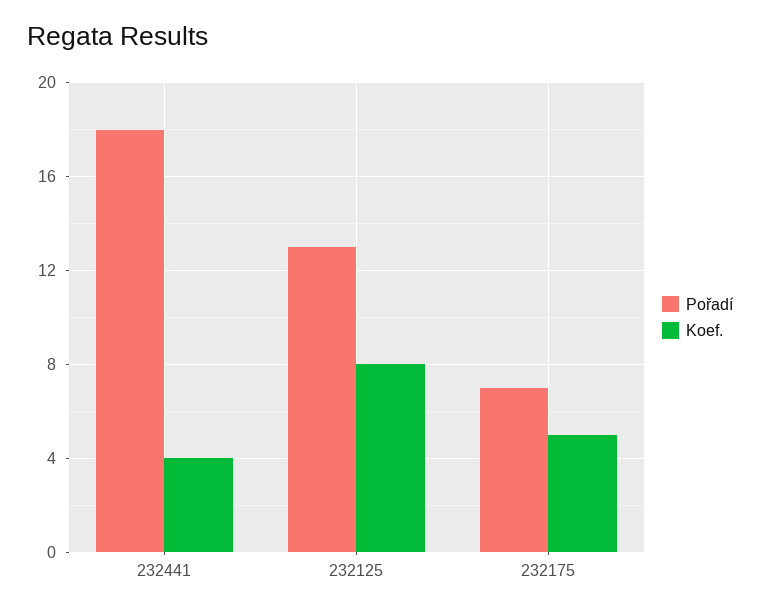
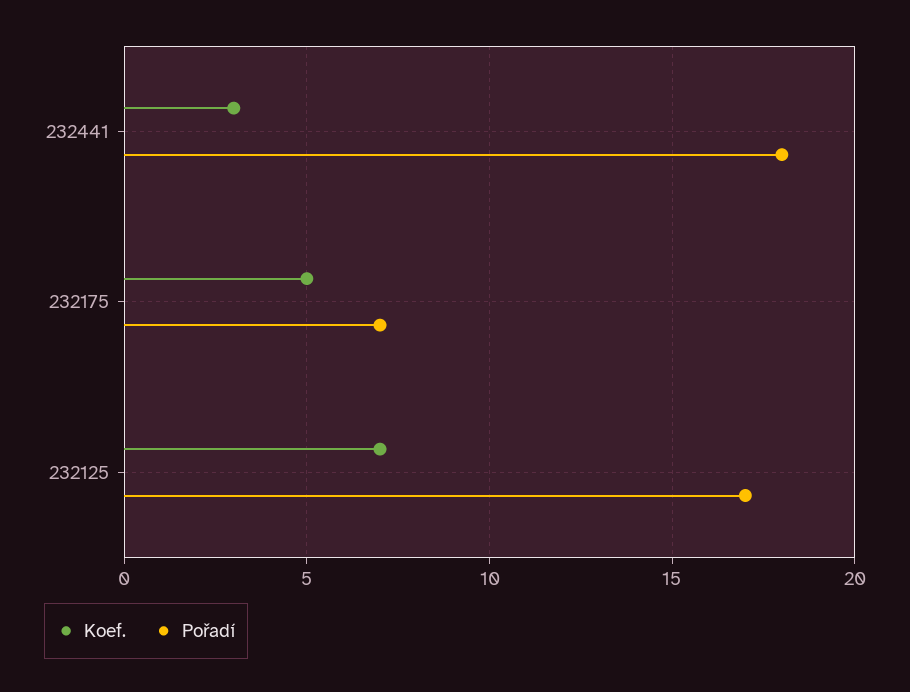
Koef., 232441: 4 -> 3
Pořadí, 232125: 13 -> 17
Koef., 232125: 8 -> 7

